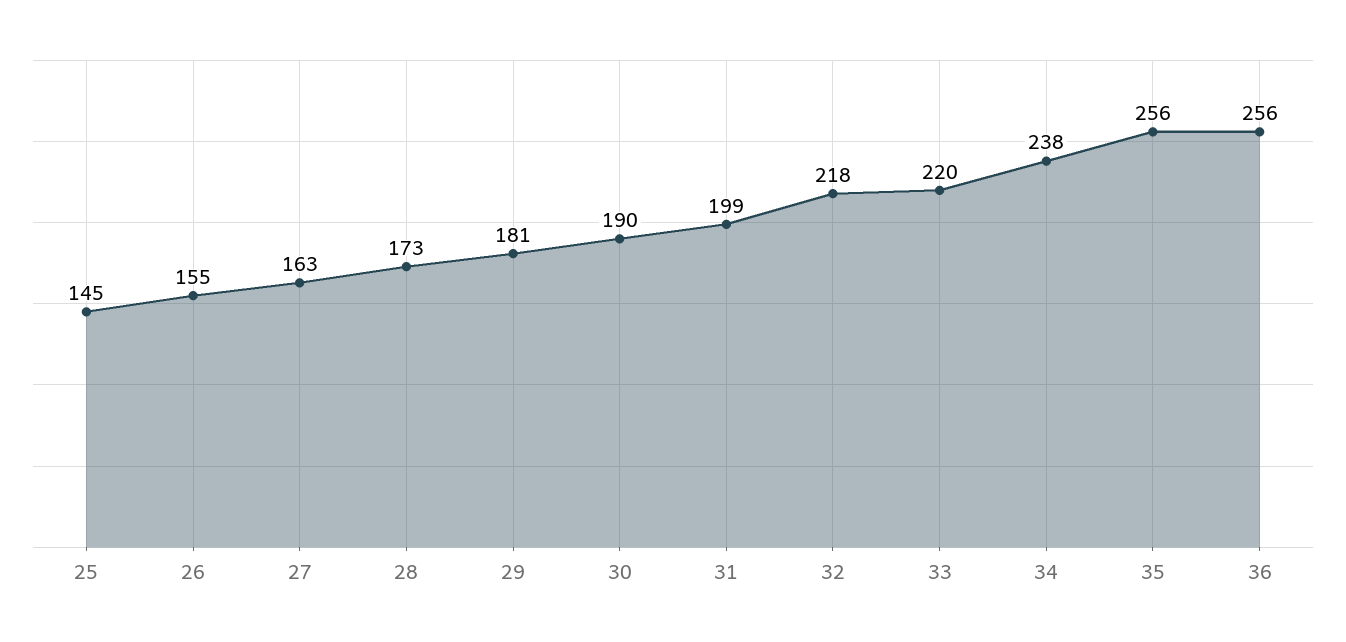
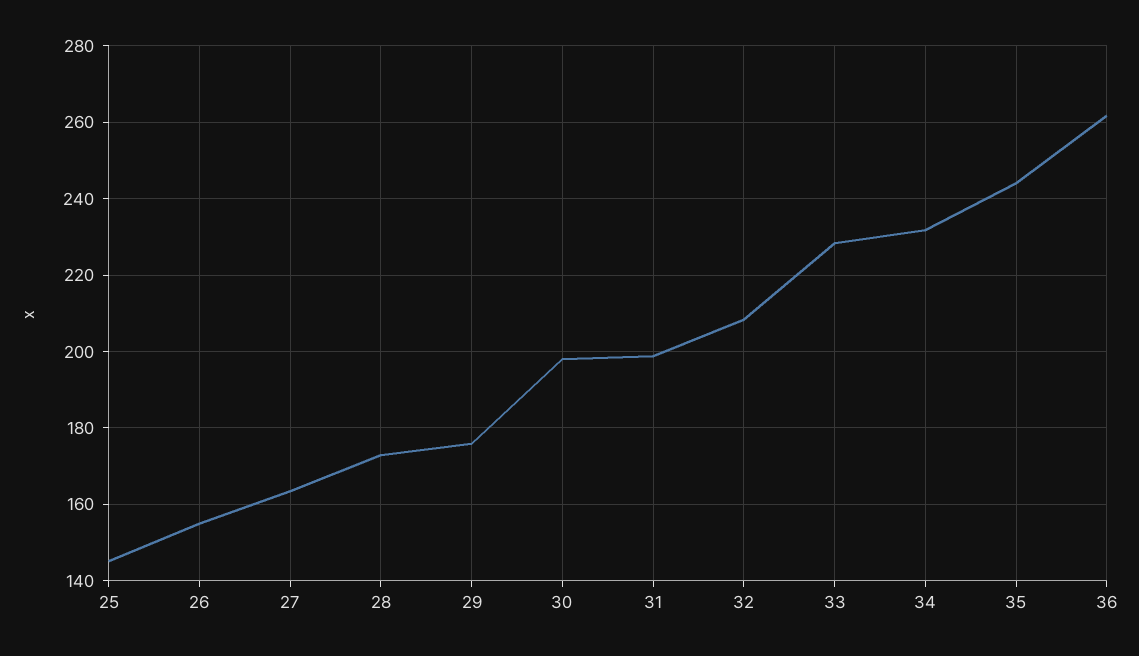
29: 181 -> 176
30: 190 -> 198
32: 218 -> 208
33: 220 -> 228
34: 238 -> 232
35: 256 -> 244
36: 256 -> 262

